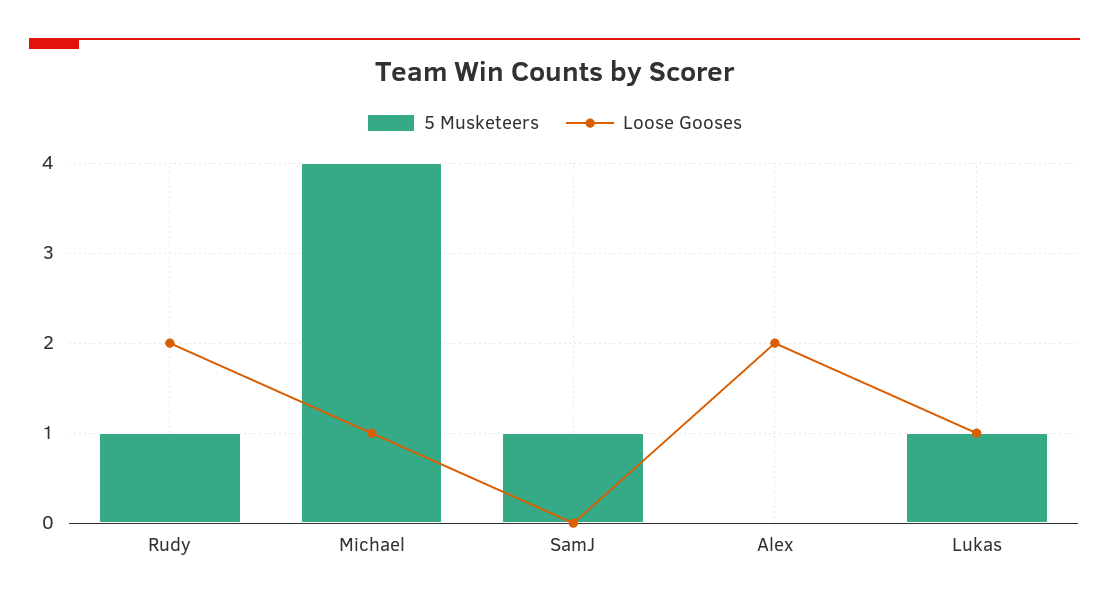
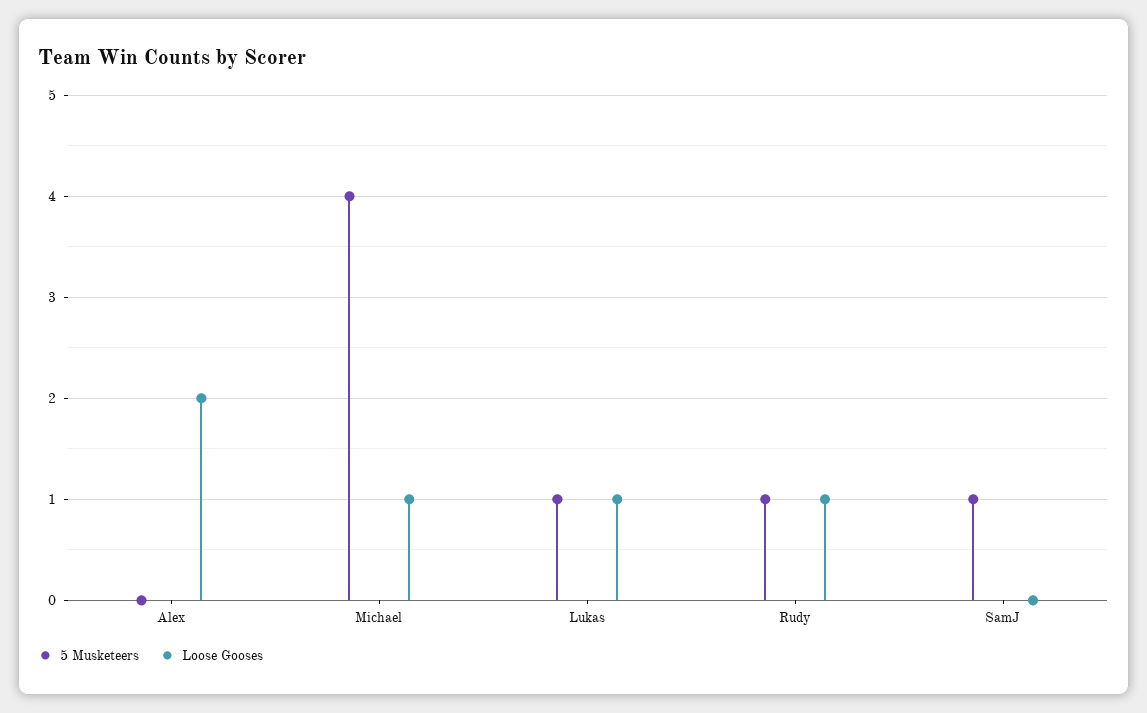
Loose Gooses, Rudy: 2 -> 1

